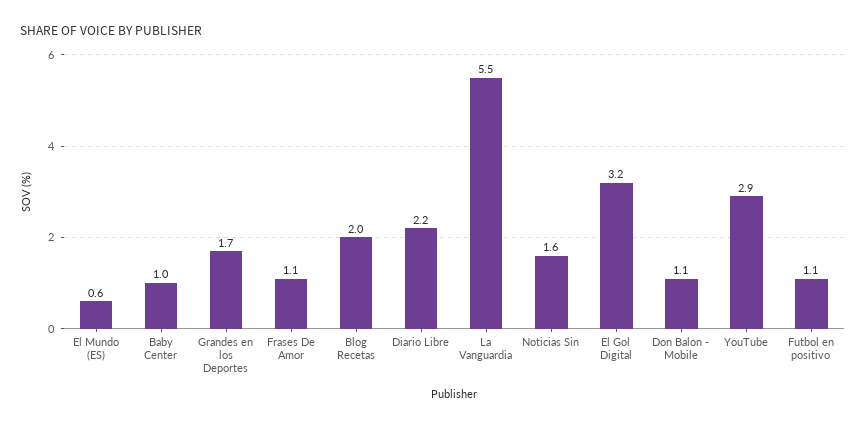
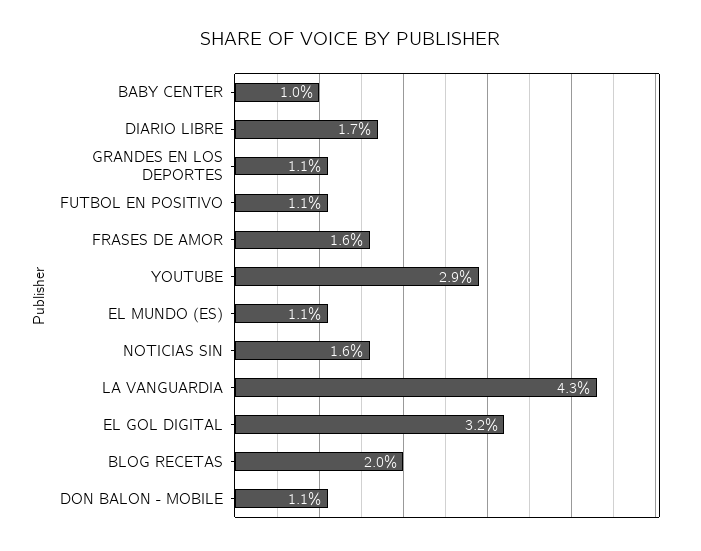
El Mundo (ES): 0.6 -> 1.1
Grandes en los Deportes: 1.7 -> 1.1
Frases De Amor: 1.1 -> 1.6
Diario Libre: 2.2 -> 1.7
La Vanguardia: 5.5 -> 4.3

